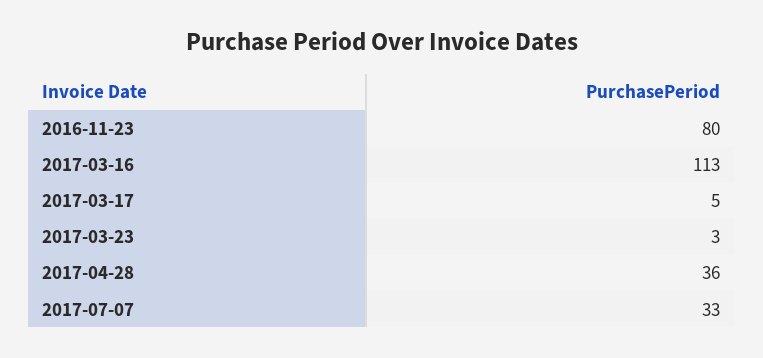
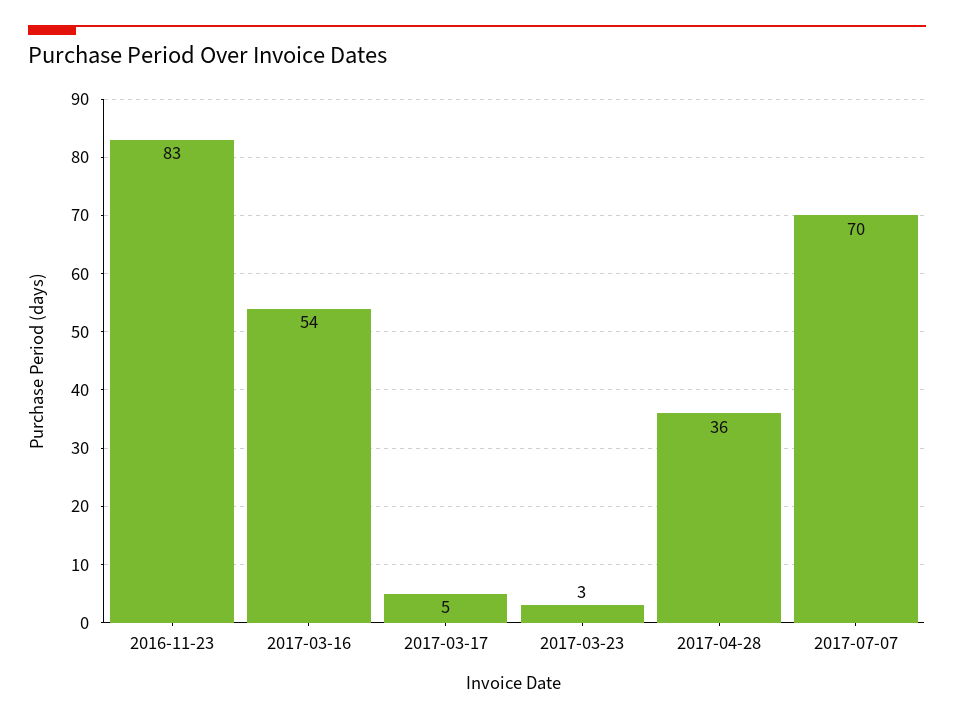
2016-11-23: 80 -> 83
2017-03-16: 113 -> 54
2017-07-07: 33 -> 70

